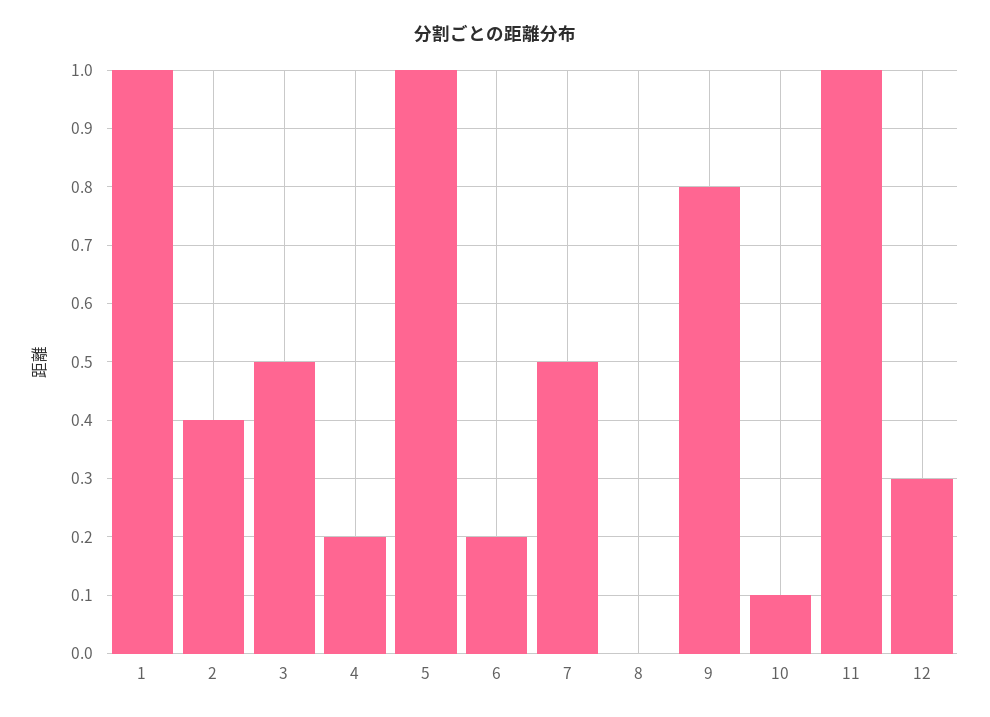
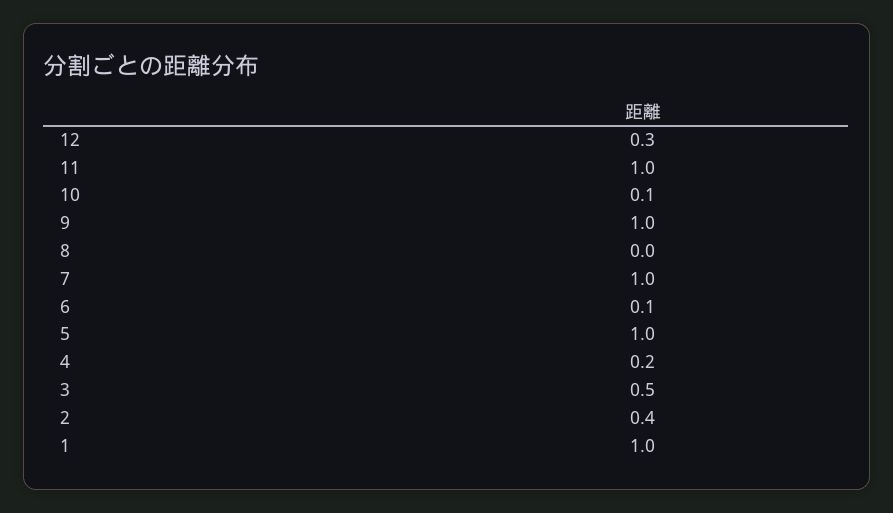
6: 0.2 -> 0.1
7: 0.5 -> 1
9: 0.8 -> 1

